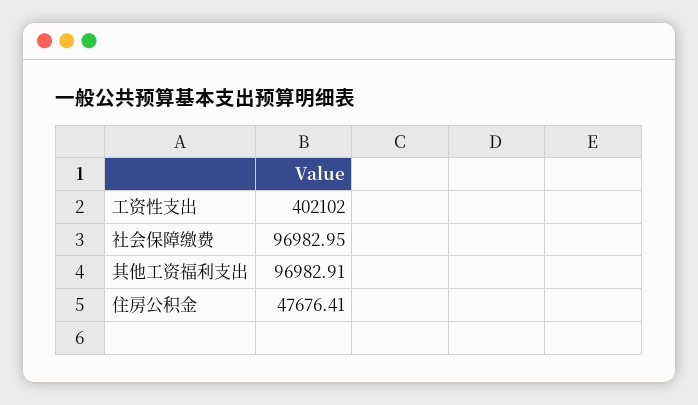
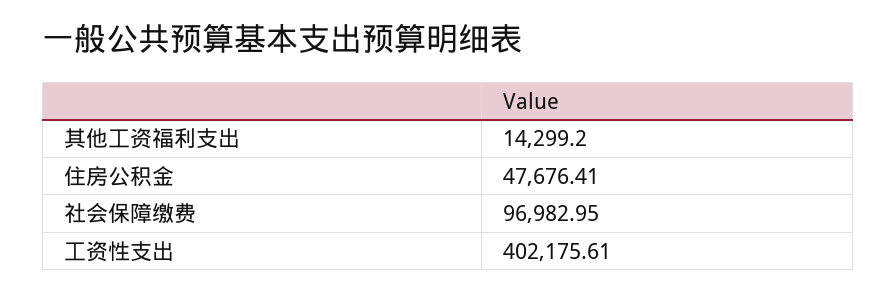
工资性支出: 402102 -> 402175.61
其他工资福利支出: 96982.91 -> 14299.2

